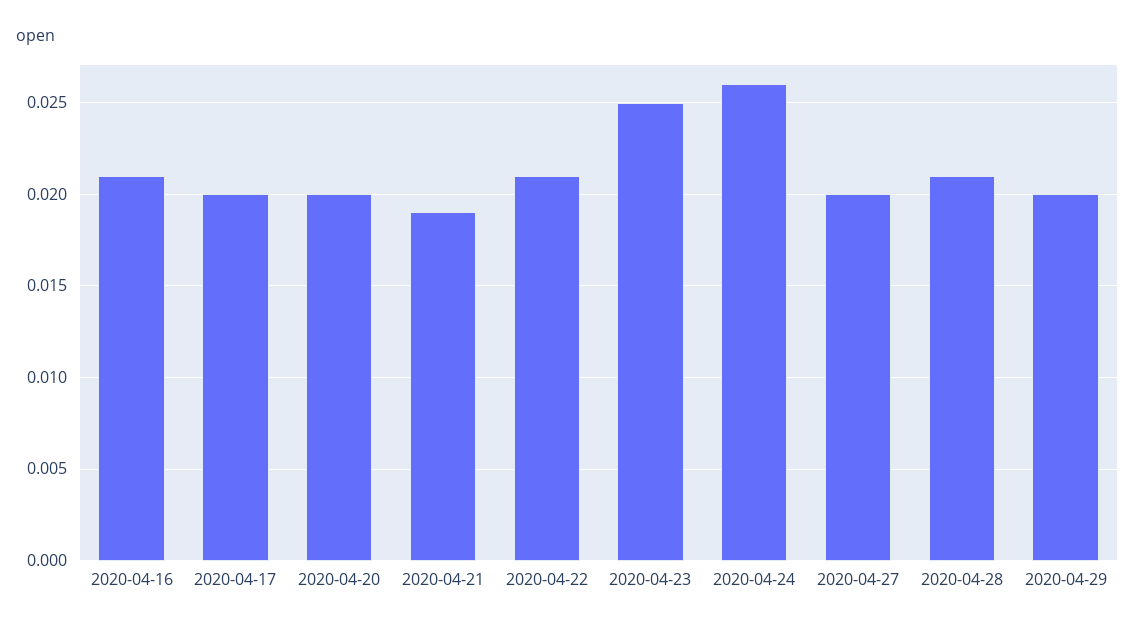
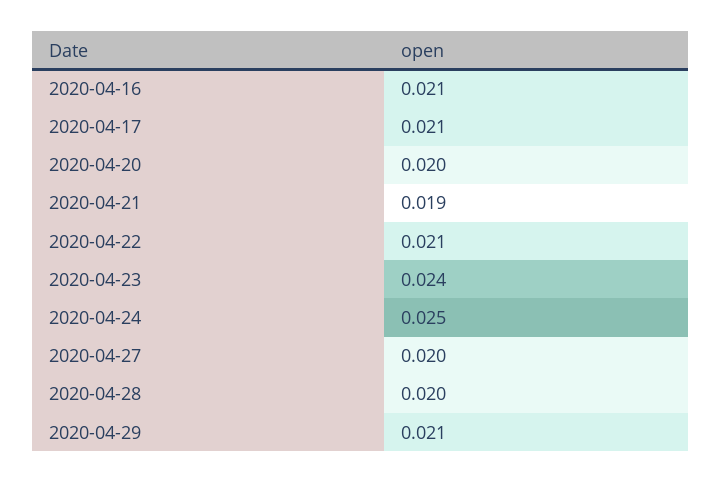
2020-04-17: 0.02 -> 0.021
2020-04-23: 0.025 -> 0.024
2020-04-24: 0.026 -> 0.025
2020-04-28: 0.021 -> 0.02
2020-04-29: 0.02 -> 0.021

